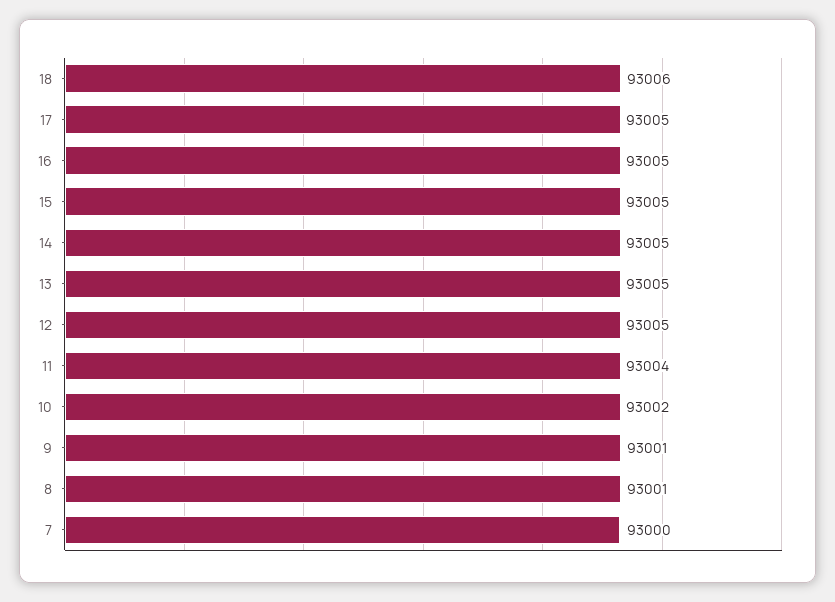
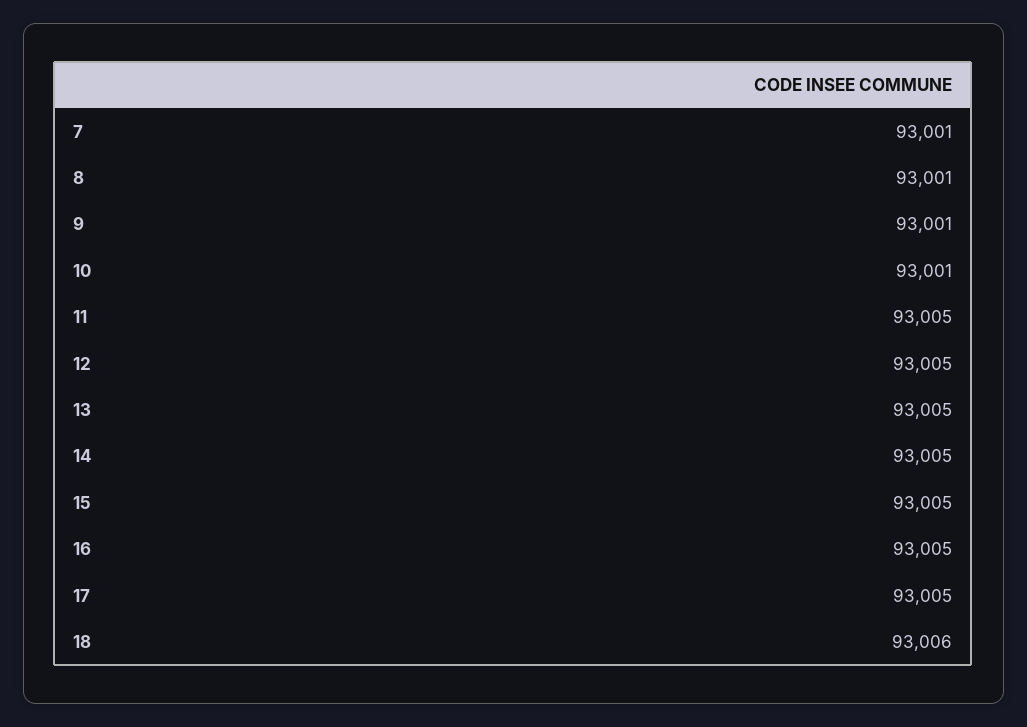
11: 93004 -> 93005
10: 93002 -> 93001
7: 93000 -> 93001

